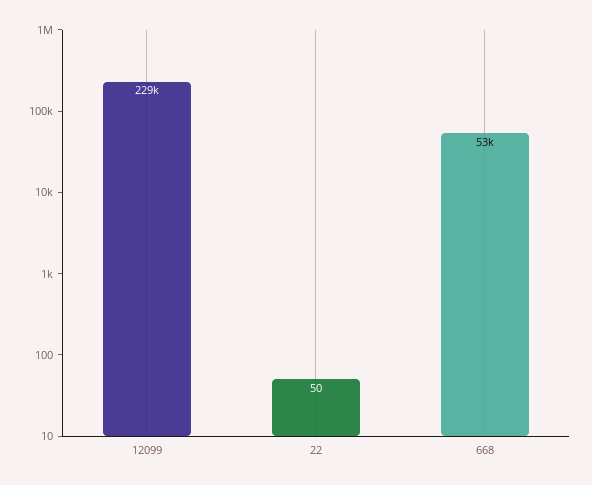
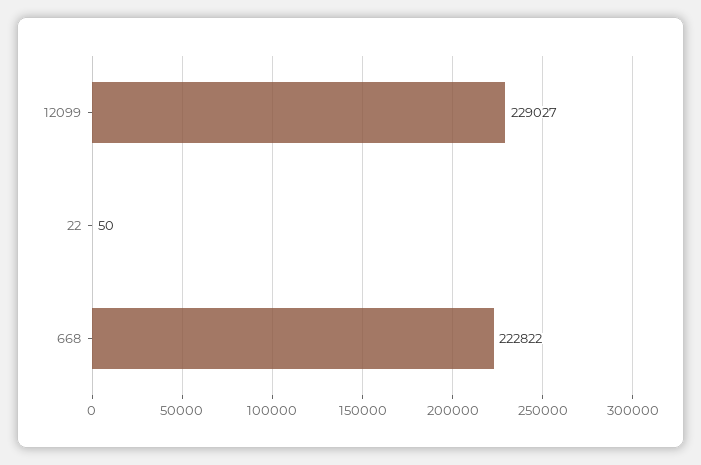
668: 53000 -> 222822

